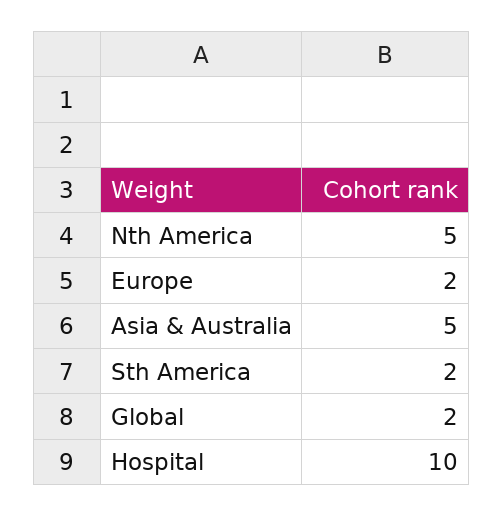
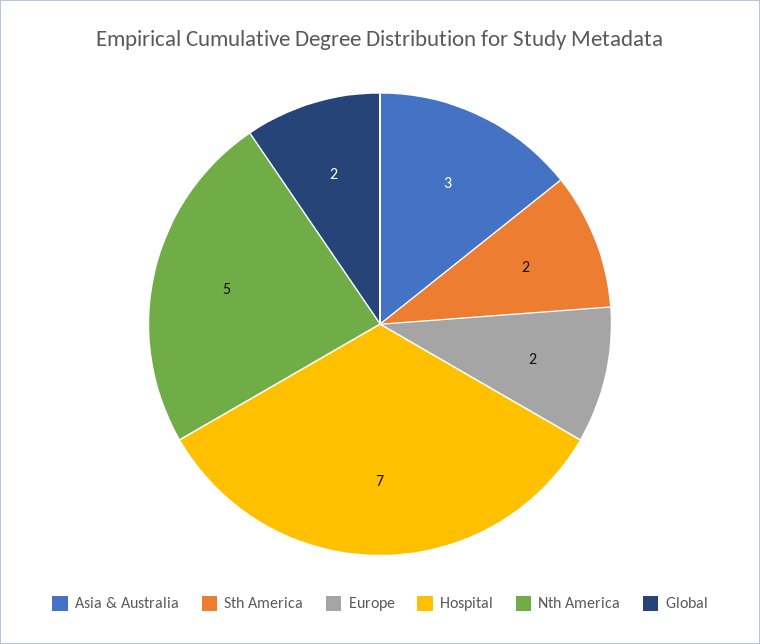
Asia & Australia: 5 -> 3
Hospital: 10 -> 7

